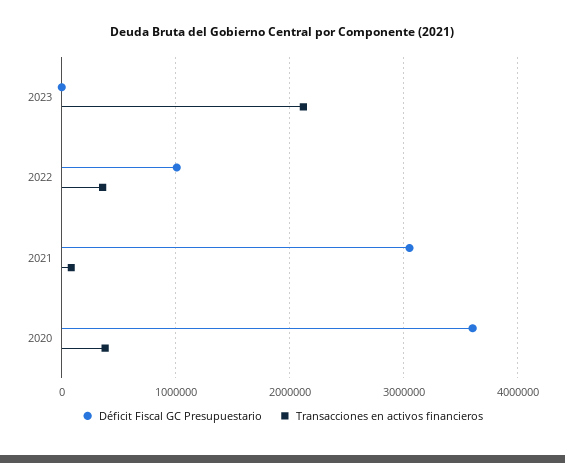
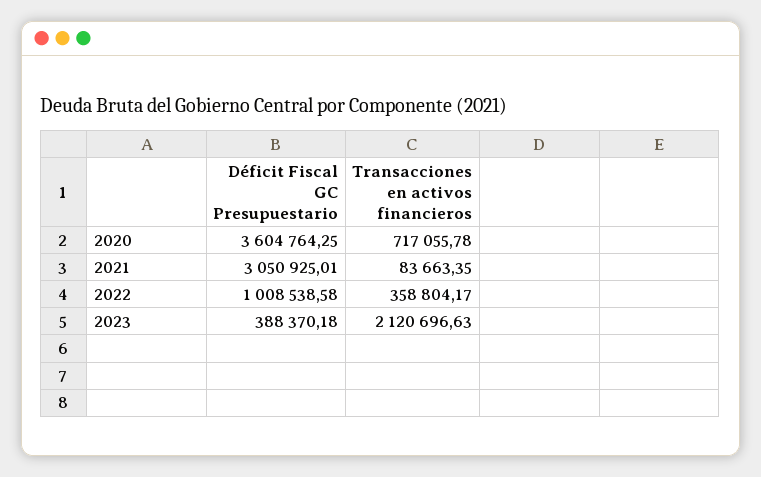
Déficit Fiscal GC Presupuestario, 2023: 0 -> 388370.18
Transacciones en activos financieros, 2020: 400000 -> 717055.78

